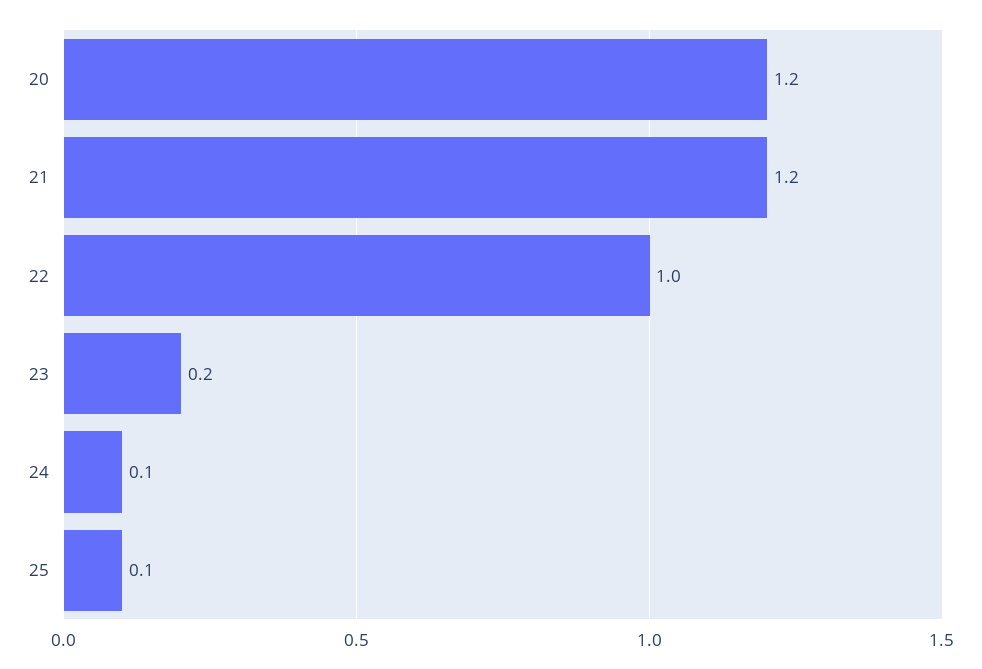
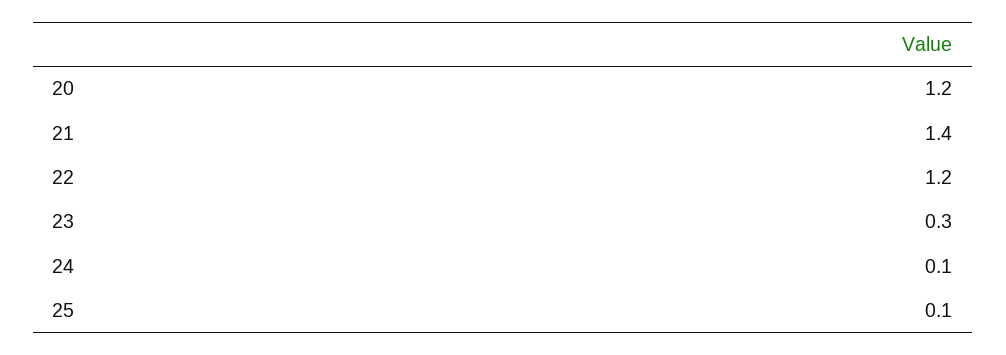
21: 1.2 -> 1.4
22: 1 -> 1.2
23: 0.2 -> 0.3

